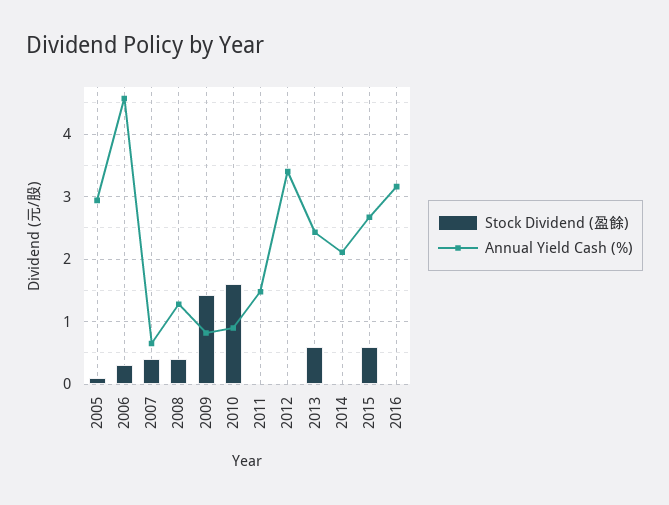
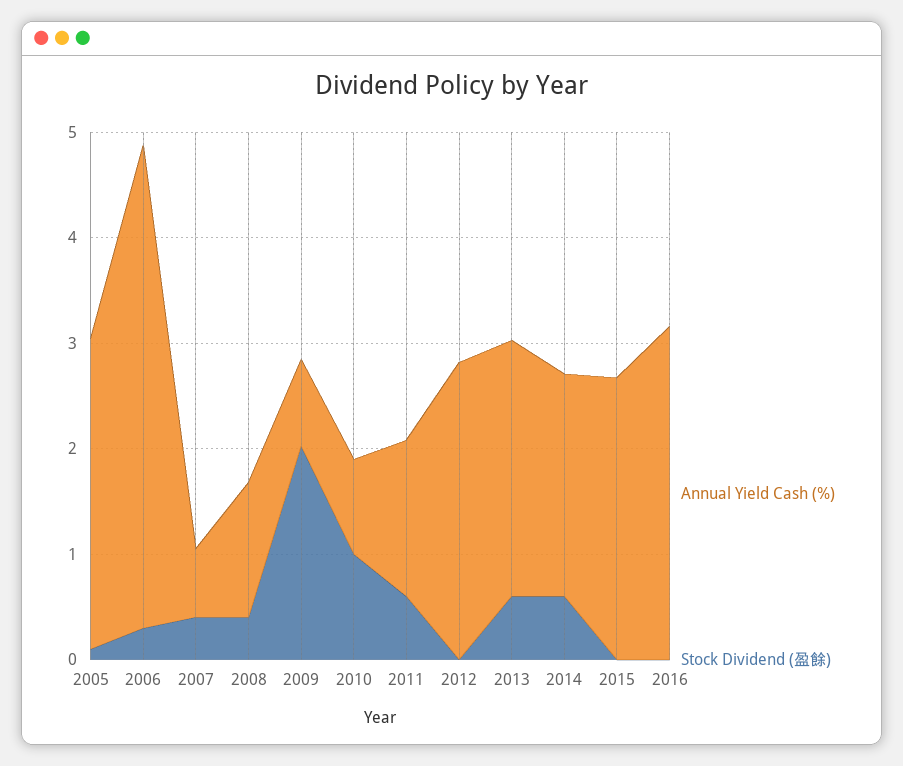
Stock Dividend (盈餘), 2009: 1.4 -> 2
Stock Dividend (盈餘), 2010: 1.6 -> 1
Stock Dividend (盈餘), 2011: 0 -> 0.6
Annual Yield Cash (%), 2012: 3.4 -> 2.8
Stock Dividend (盈餘), 2014: 0 -> 0.6
Stock Dividend (盈餘), 2015: 0.6 -> 0

